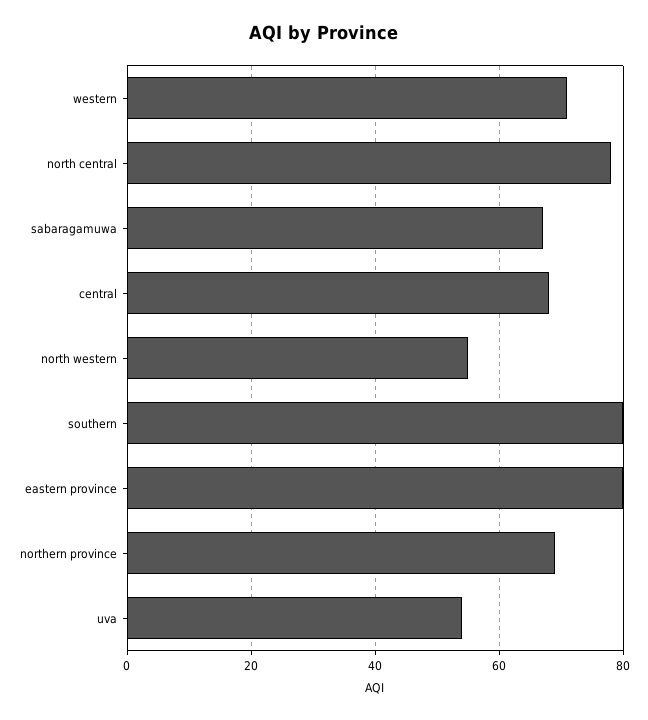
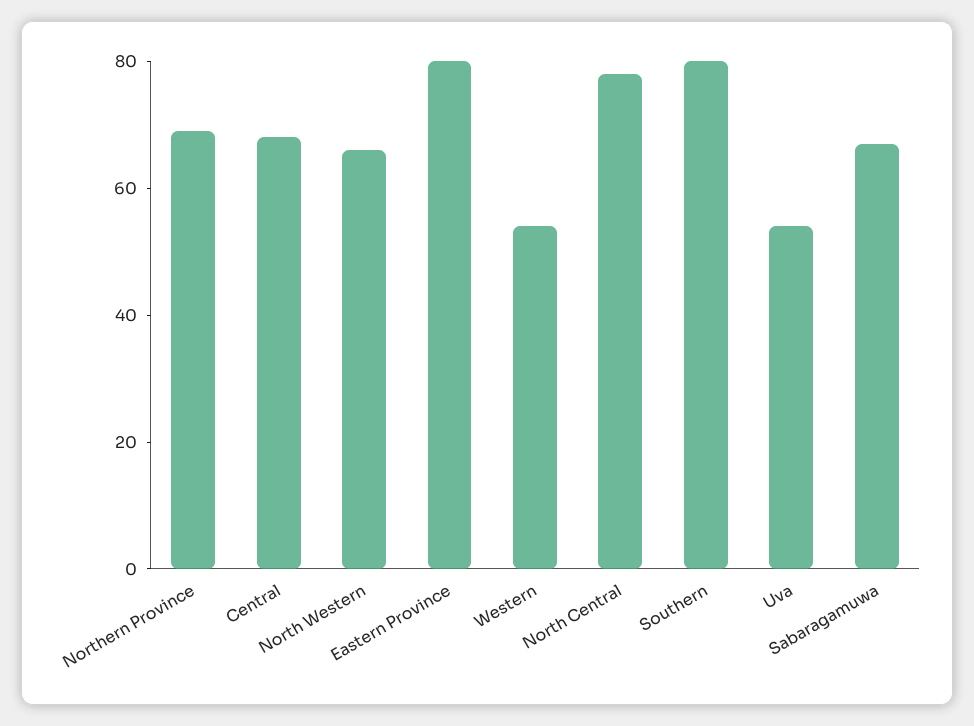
western: 70 -> 55
north western: 55 -> 65

